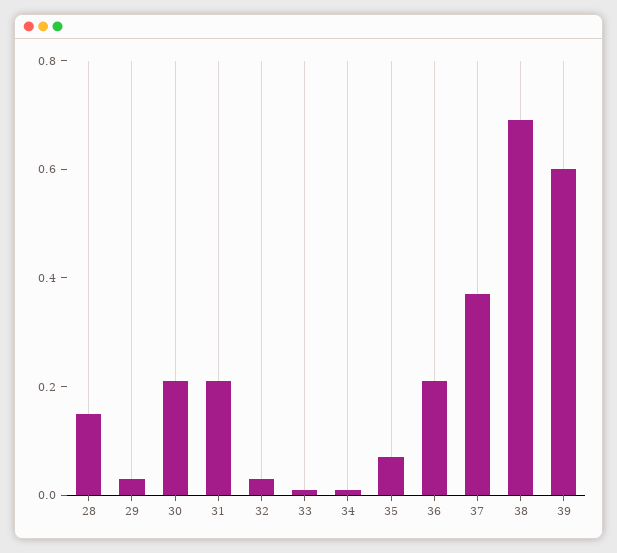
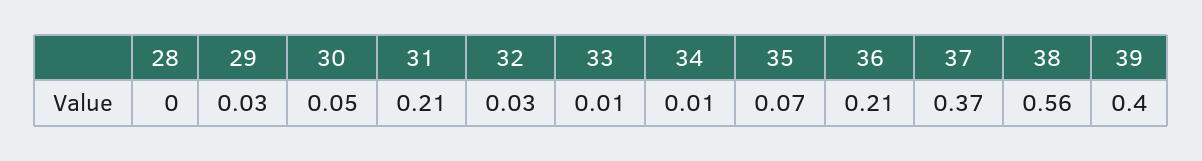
28: 0.15 -> 0
30: 0.2 -> 0.05
38: 0.7 -> 0.56
39: 0.6 -> 0.4

